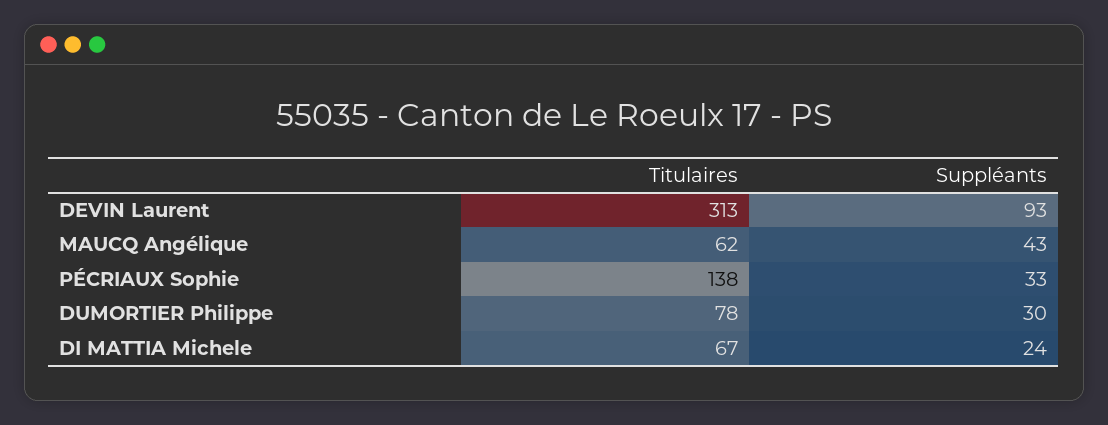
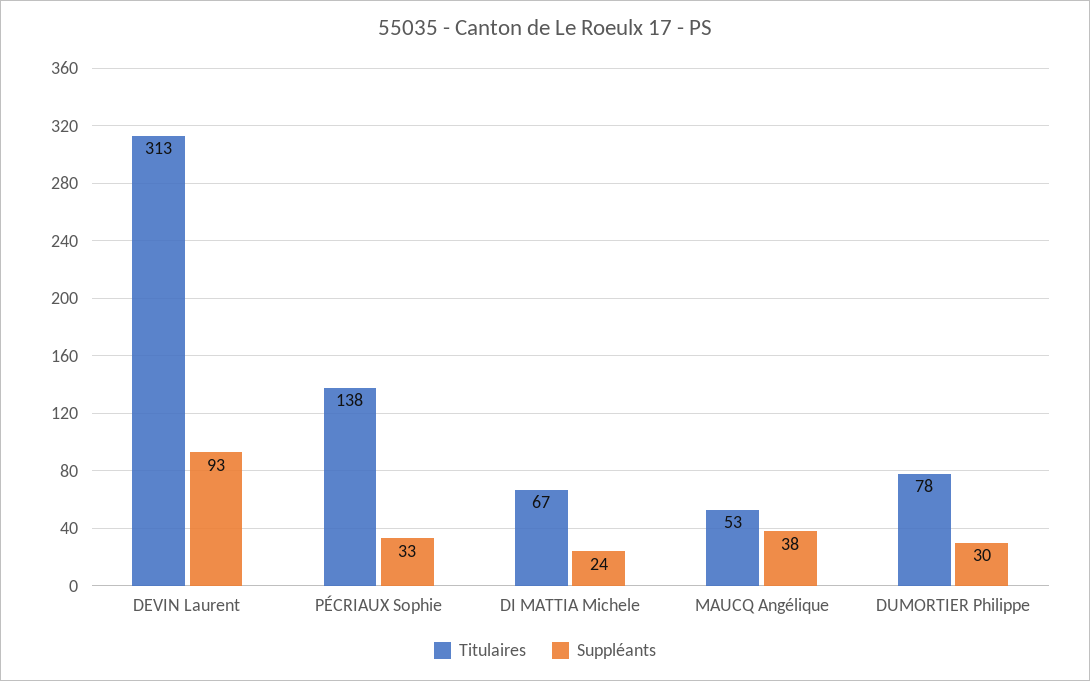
Titulaires, MAUCQ Angélique: 62 -> 53
Suppléants, MAUCQ Angélique: 43 -> 38

